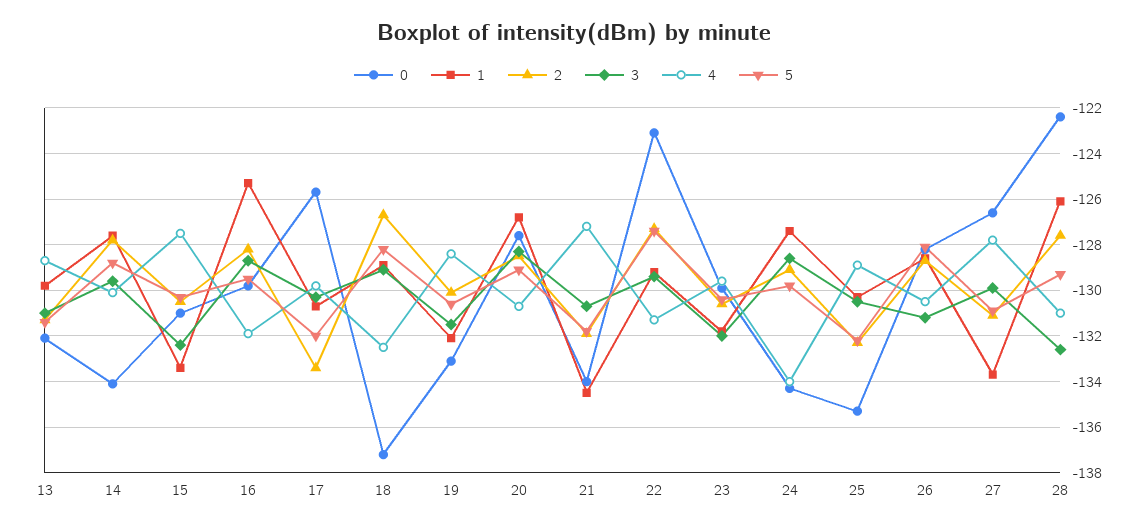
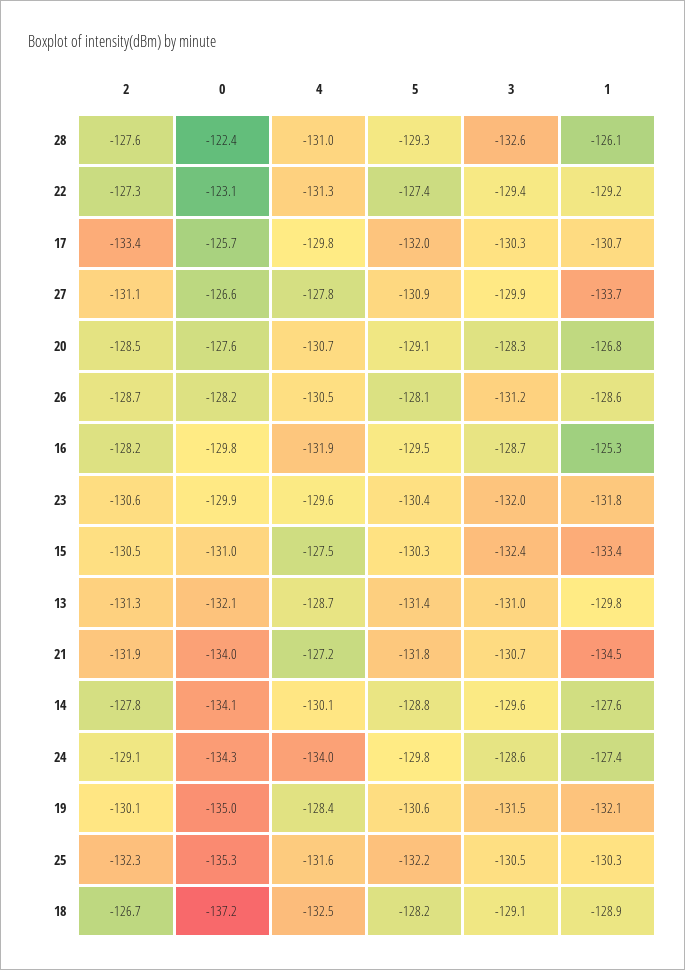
0, 19: -133 -> -135
4, 25: -129 -> -131.6

